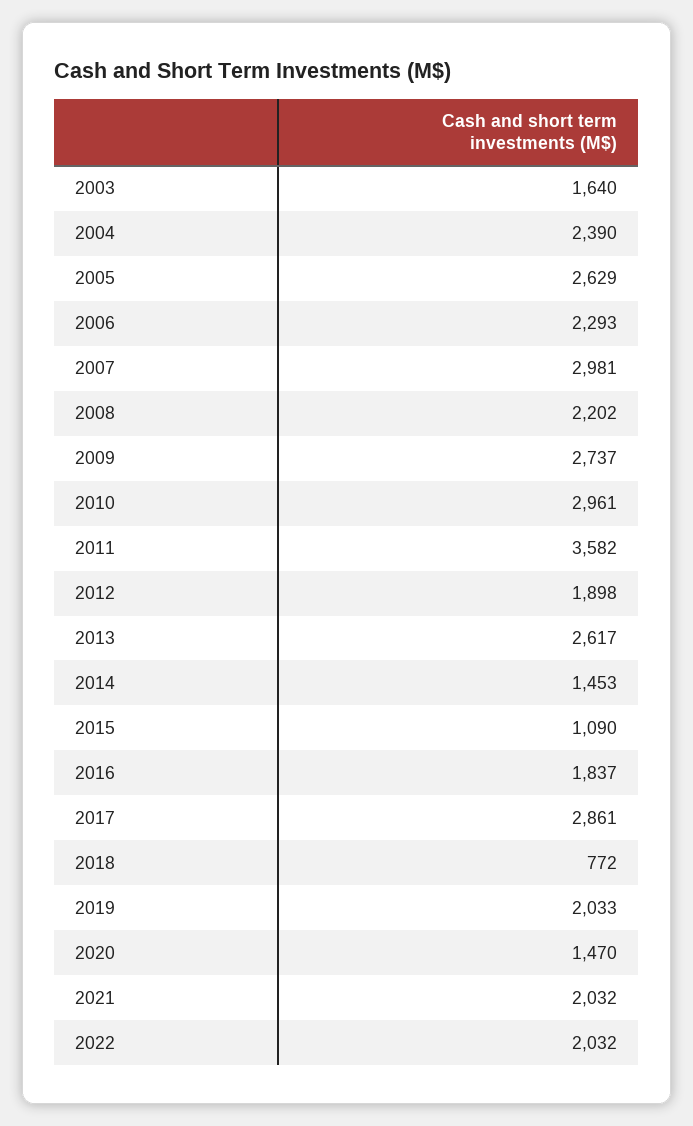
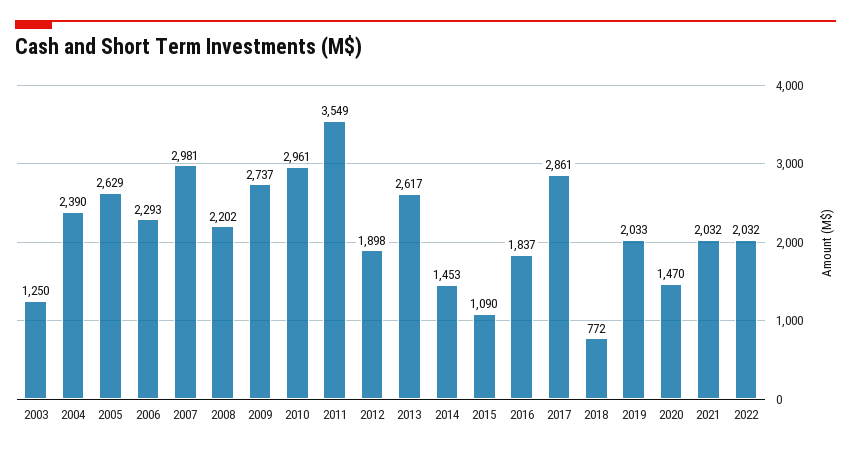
2003: 1640 -> 1250
2011: 3582 -> 3549

